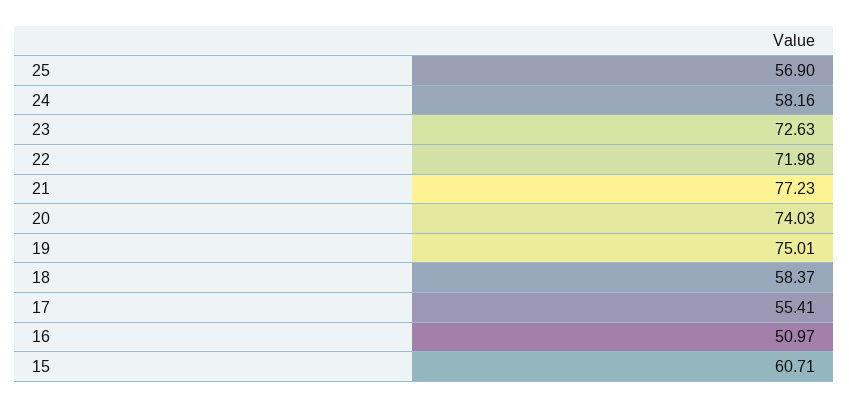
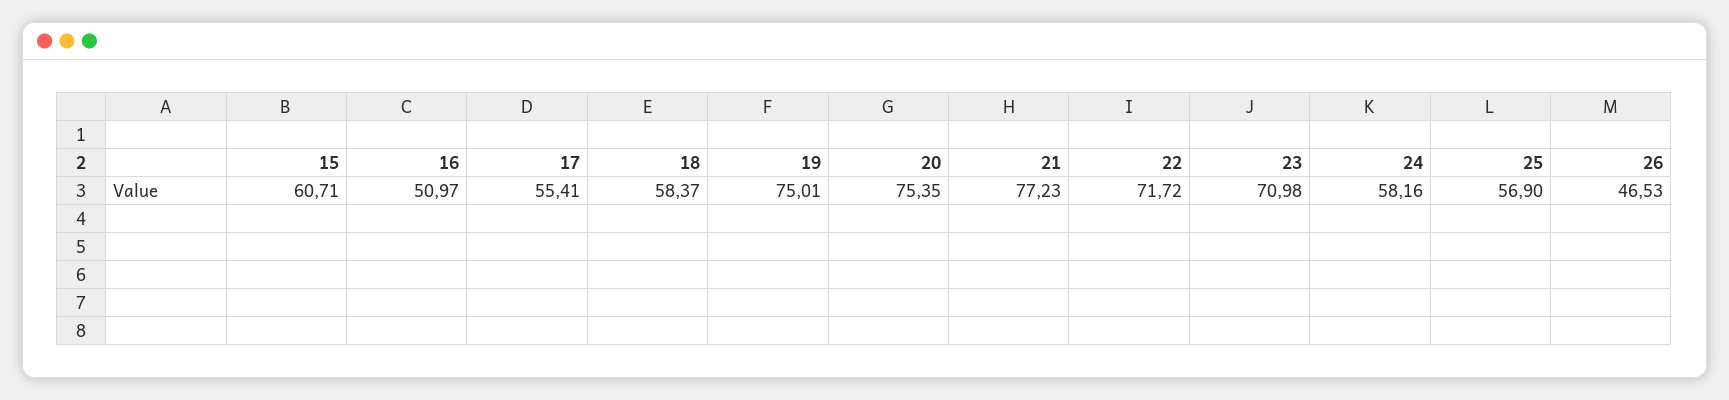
23: 72.63 -> 70.98
22: 71.98 -> 71.72
20: 74.03 -> 75.35
26: none -> 46.53

